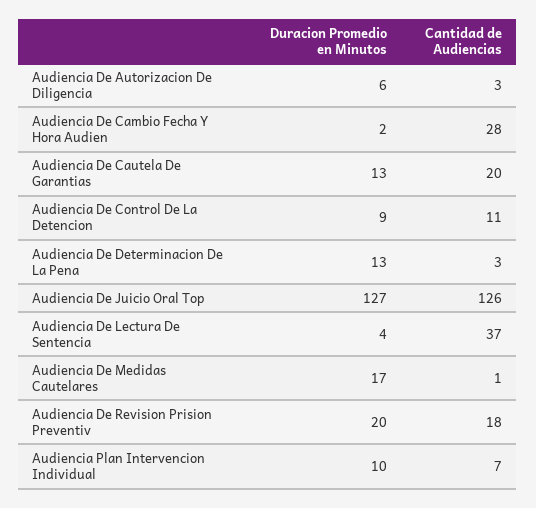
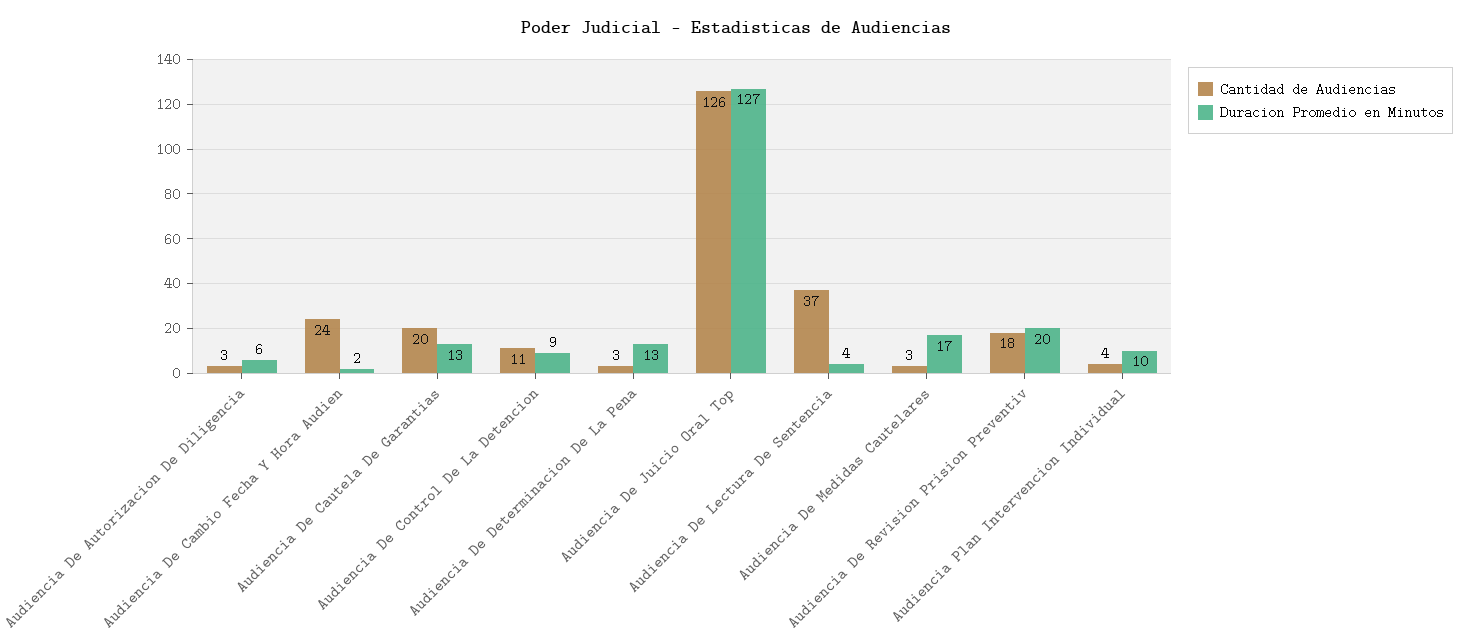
Cantidad de Audiencias, Audiencia De Cambio Fecha Y Hora Audien: 28 -> 24
Cantidad de Audiencias, Audiencia De Medidas Cautelares: 1 -> 3
Cantidad de Audiencias, Audiencia Plan Intervencion Individual: 7 -> 4

